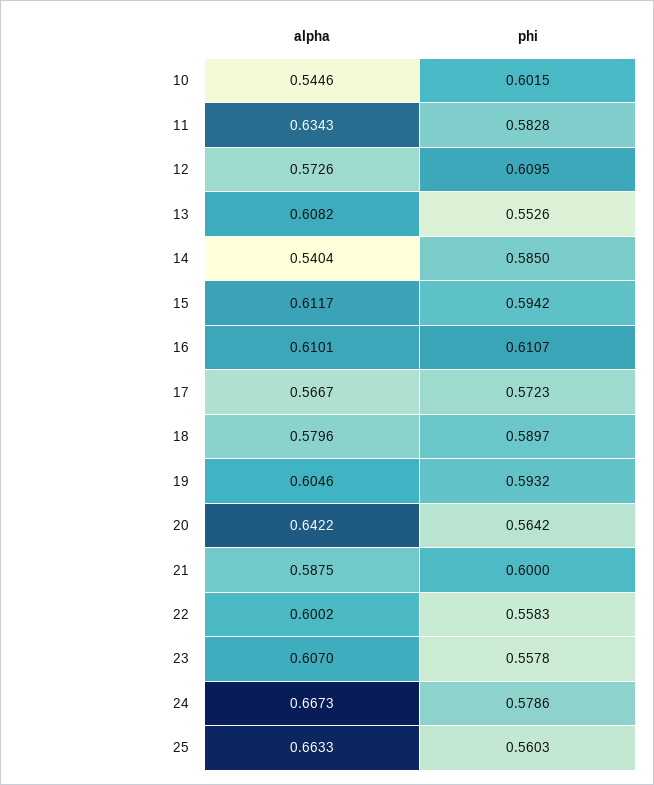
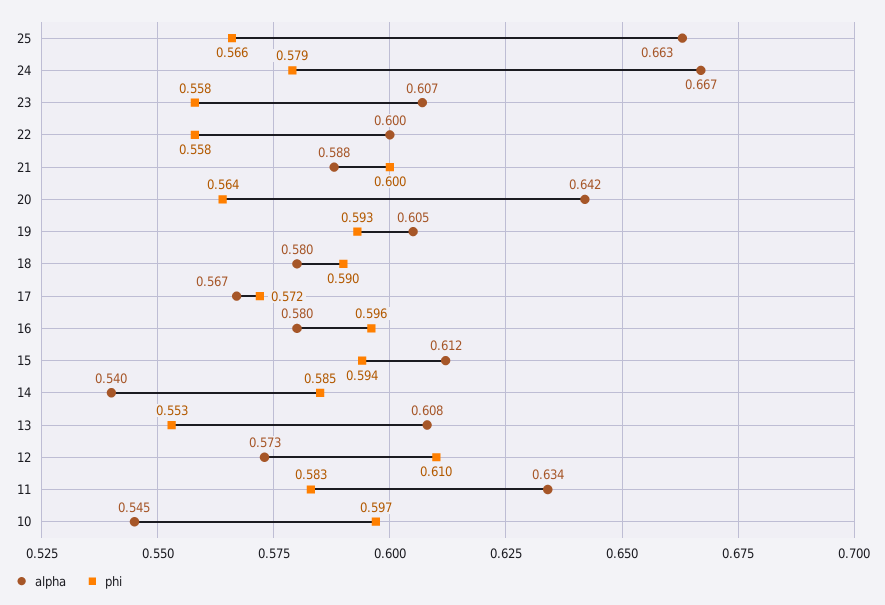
phi, 10: 0.6015 -> 0.597
alpha, 16: 0.6101 -> 0.58
phi, 16: 0.6107 -> 0.596
phi, 25: 0.5603 -> 0.566

